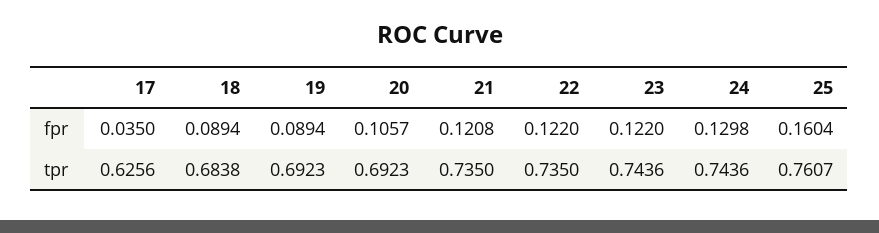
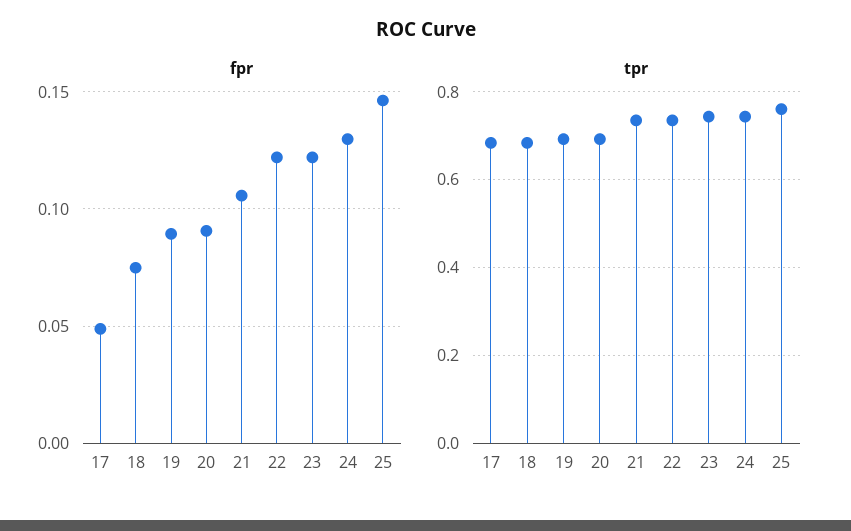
fpr, 17: 0.035 -> 0.05
fpr, 18: 0.0894 -> 0.075
fpr, 20: 0.1057 -> 0.09
fpr, 21: 0.1208 -> 0.105
fpr, 25: 0.1604 -> 0.145
tpr, 17: 0.6256 -> 0.68

